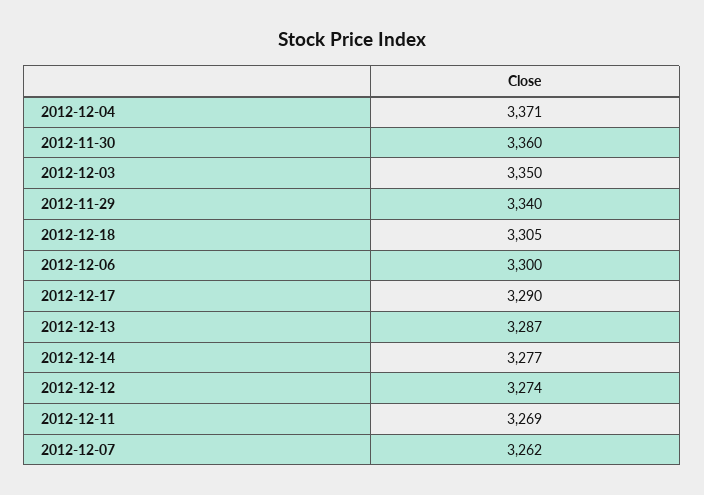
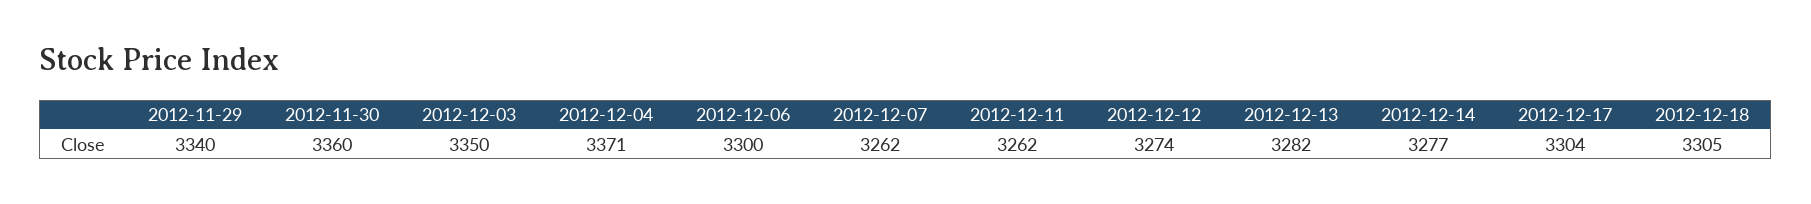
2012-12-17: 3290 -> 3304
2012-12-13: 3287 -> 3282
2012-12-11: 3269 -> 3262

